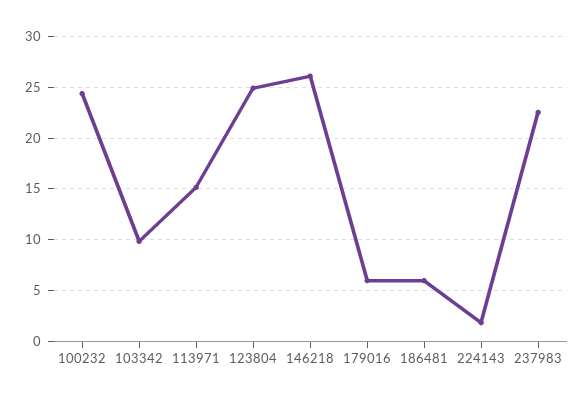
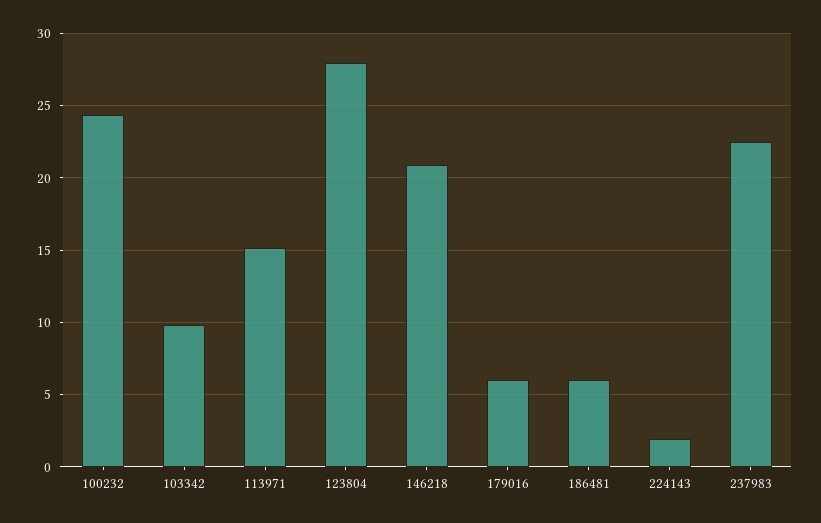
123804: 25 -> 28
146218: 26 -> 21

